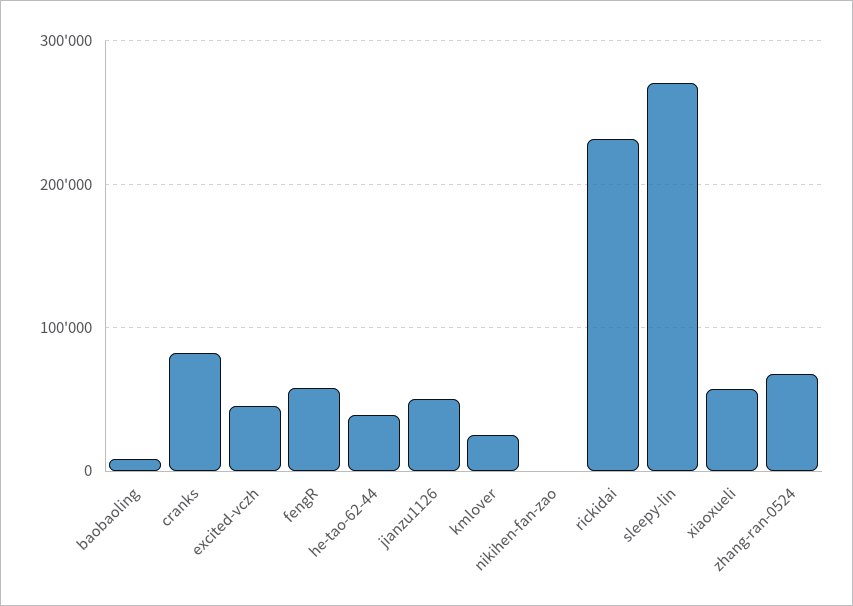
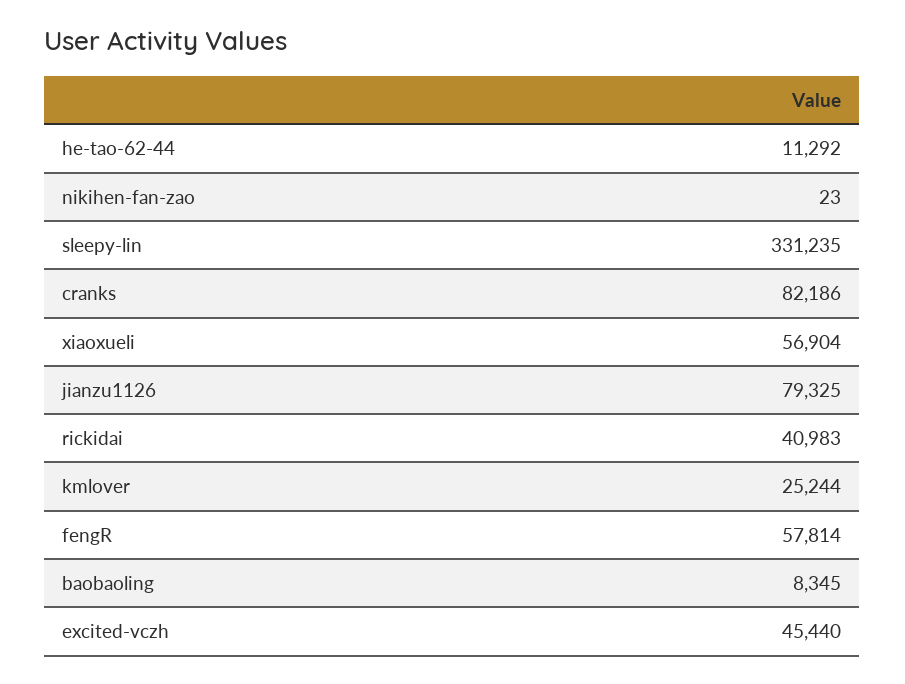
he-tao-62-44: 40000 -> 11292
jianzu1126: 50000 -> 79325
rickidai: 230000 -> 40983
sleepy-lin: 270000 -> 331235
zhang-ran-0524: 70000 -> none

